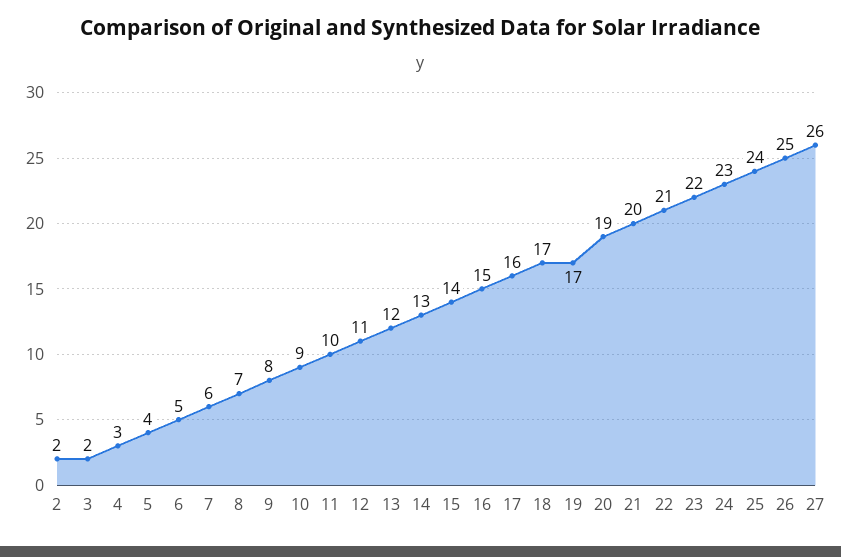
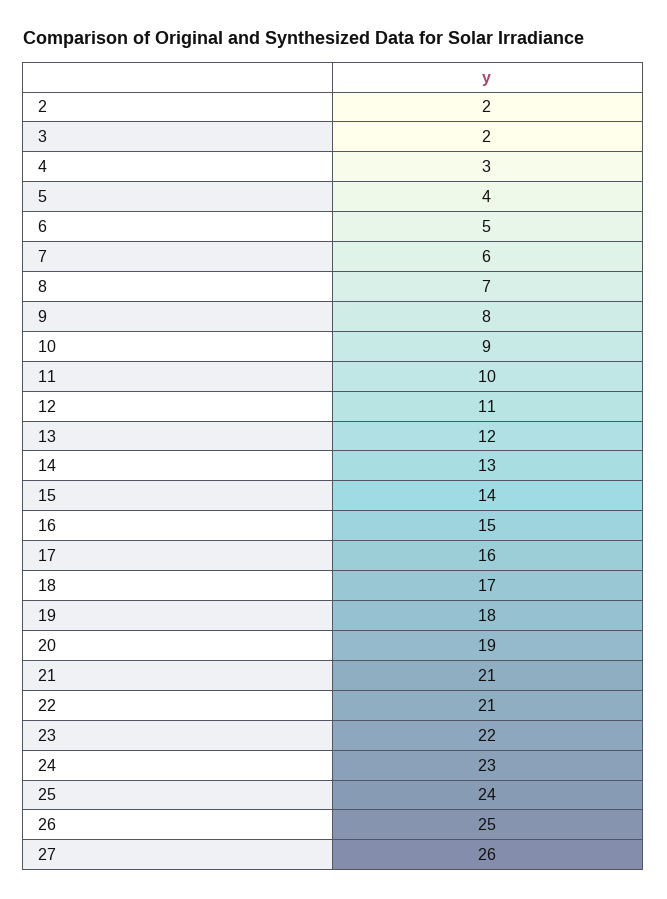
19: 17 -> 18
21: 20 -> 21

